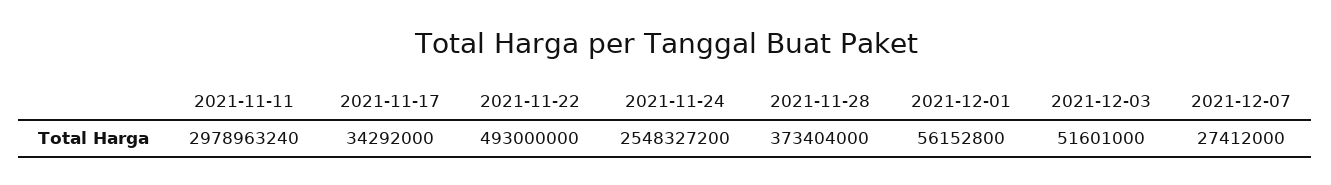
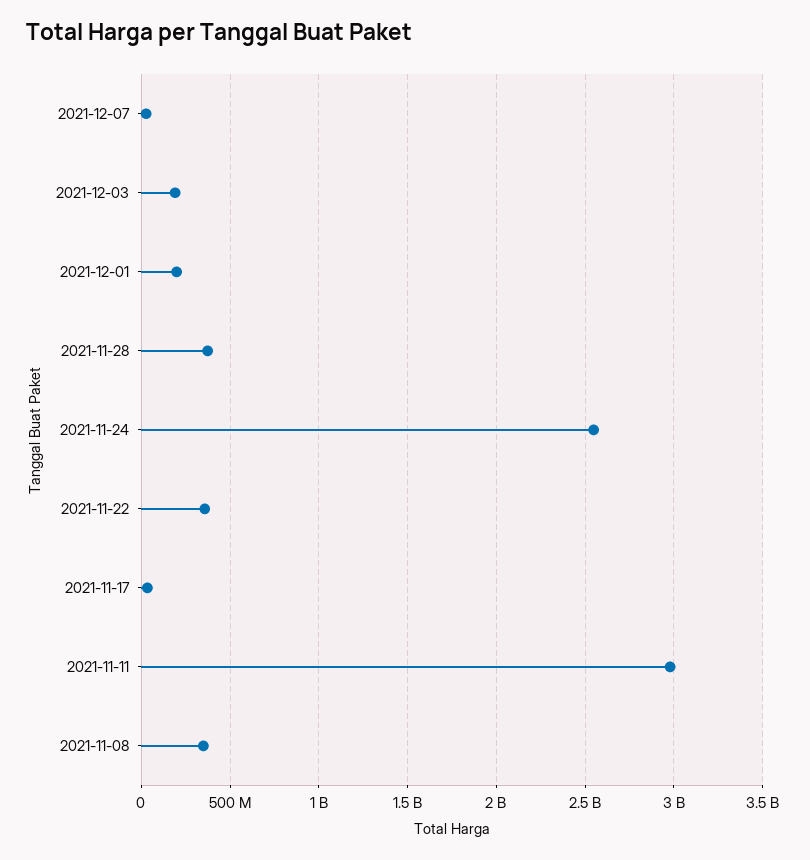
2021-11-22: 493000000 -> 350000000
2021-12-01: 56152800 -> 200000000
2021-12-03: 51601000 -> 200000000
2021-11-08: none -> 350000000

